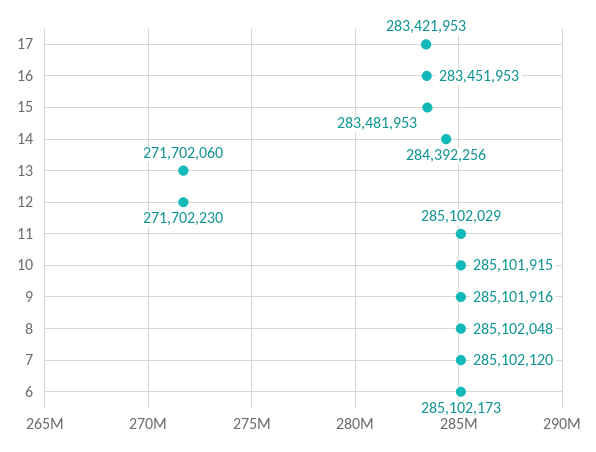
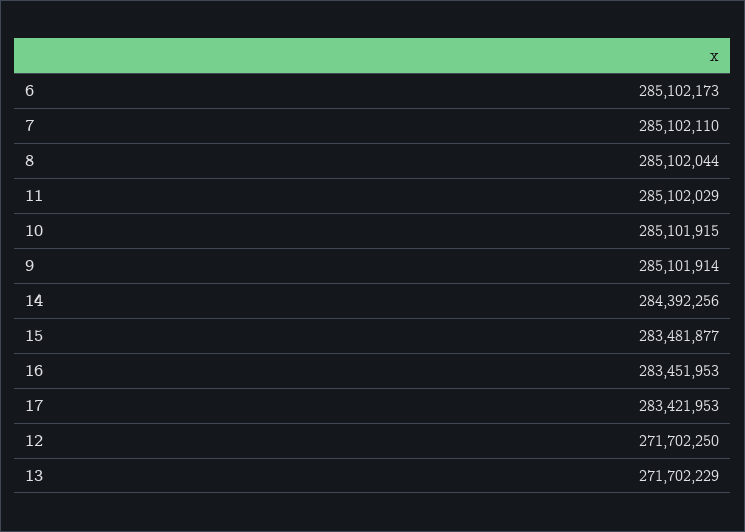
15: 283481953 -> 283481877
13: 271702060 -> 271702229
12: 271702230 -> 271702250
9: 285101916 -> 285101914
8: 285102048 -> 285102044
7: 285102120 -> 285102110

